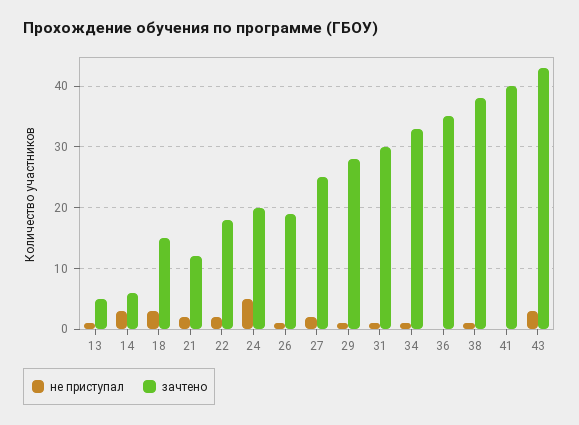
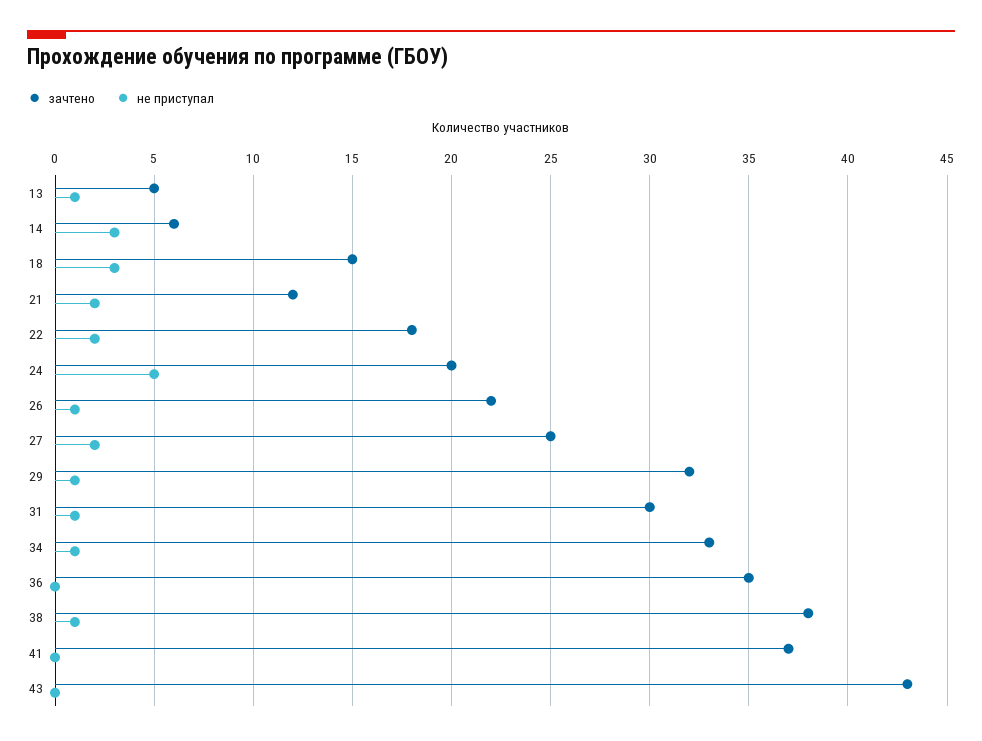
зачтено, 26: 19 -> 22
зачтено, 29: 28 -> 32
зачтено, 41: 40 -> 37
не приступал, 43: 3 -> 0

